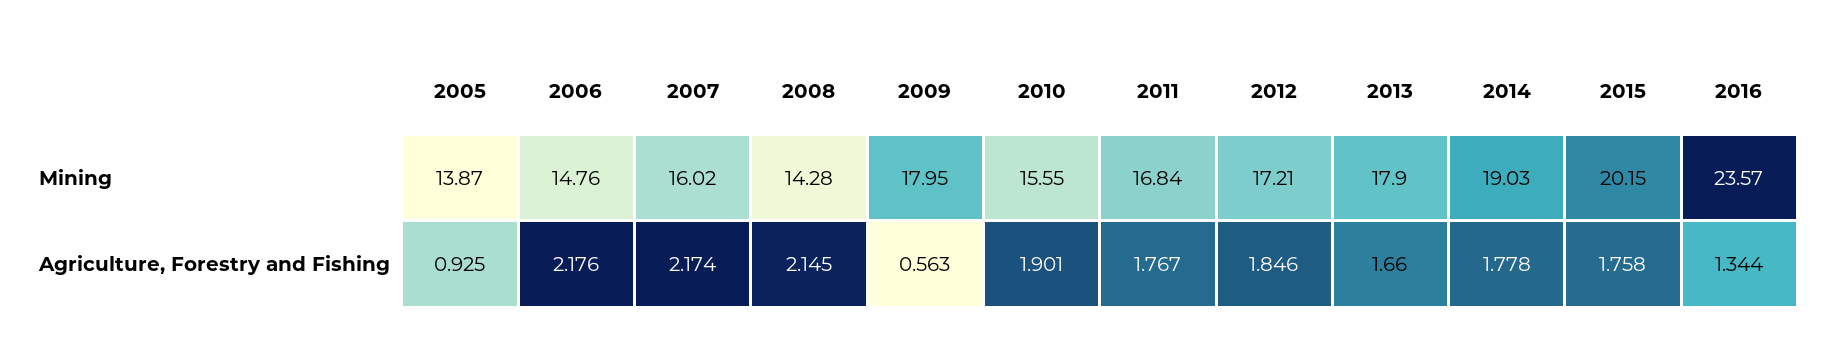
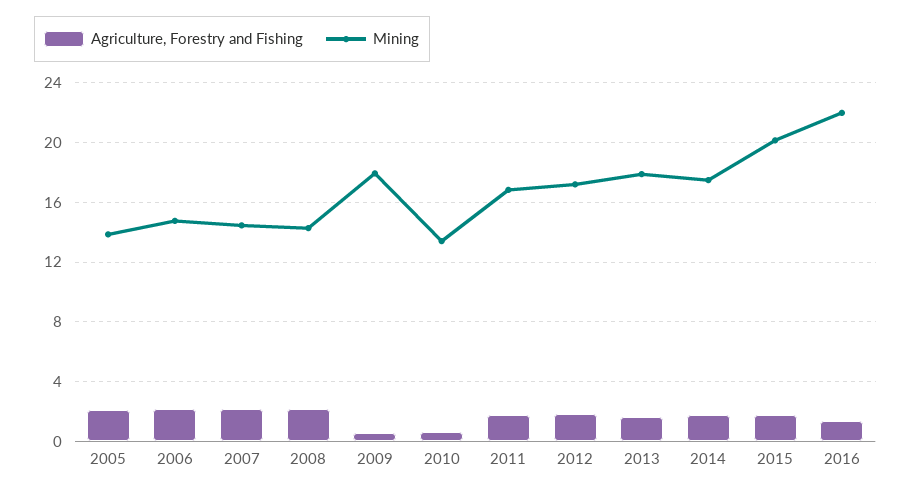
Mining, 2007: 16.02 -> 14.5
Mining, 2010: 15.55 -> 13.5
Mining, 2014: 19.03 -> 17.5
Mining, 2016: 23.57 -> 22
Agriculture, Forestry and Fishing, 2005: 0.925 -> 2
Agriculture, Forestry and Fishing, 2010: 1.901 -> 0.5

